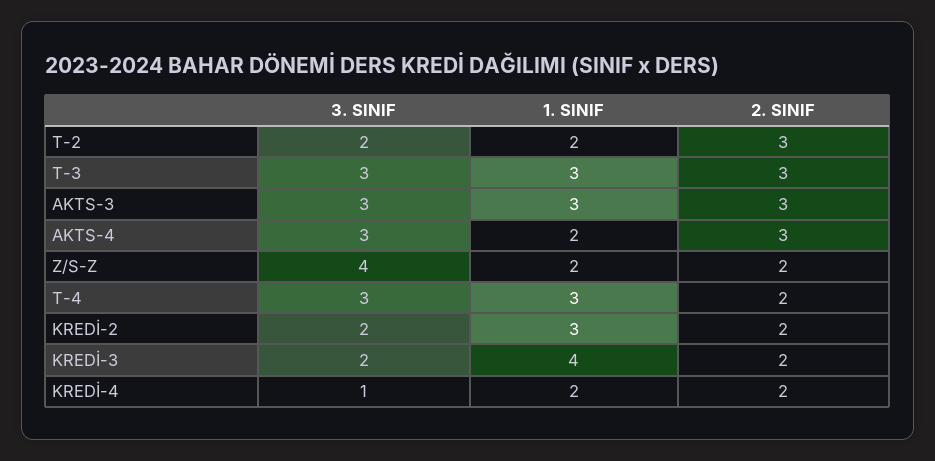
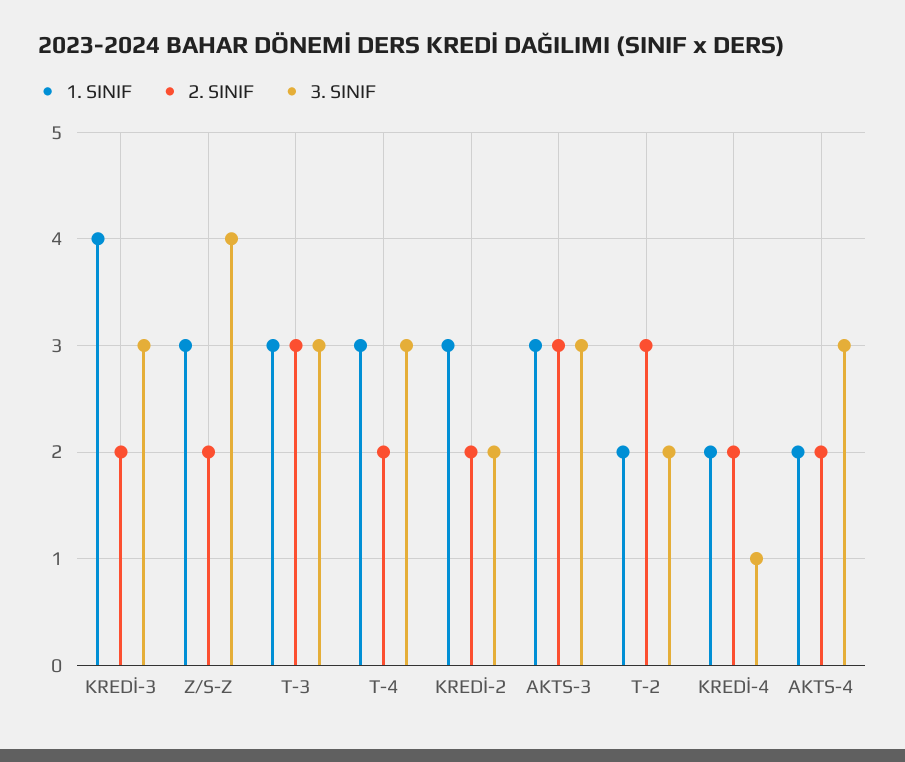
2. SINIF, AKTS-4: 3 -> 2
1. SINIF, Z/S-Z: 2 -> 3
3. SINIF, KREDİ-3: 2 -> 3

